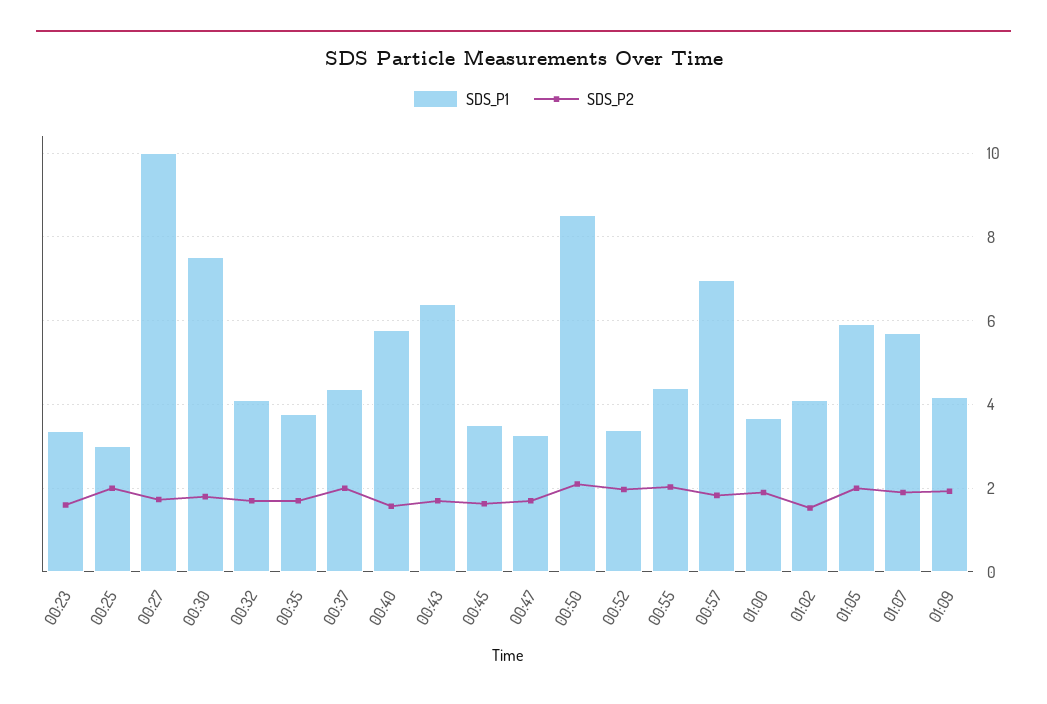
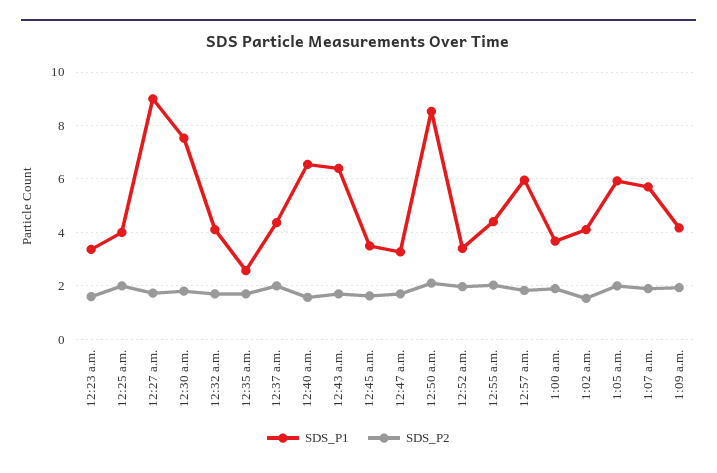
SDS_P1, 00:25: 3 -> 4
SDS_P1, 00:27: 10 -> 9
SDS_P1, 00:35: 3.8 -> 2.5
SDS_P1, 00:40: 5.8 -> 6.5
SDS_P1, 00:57: 7 -> 6

